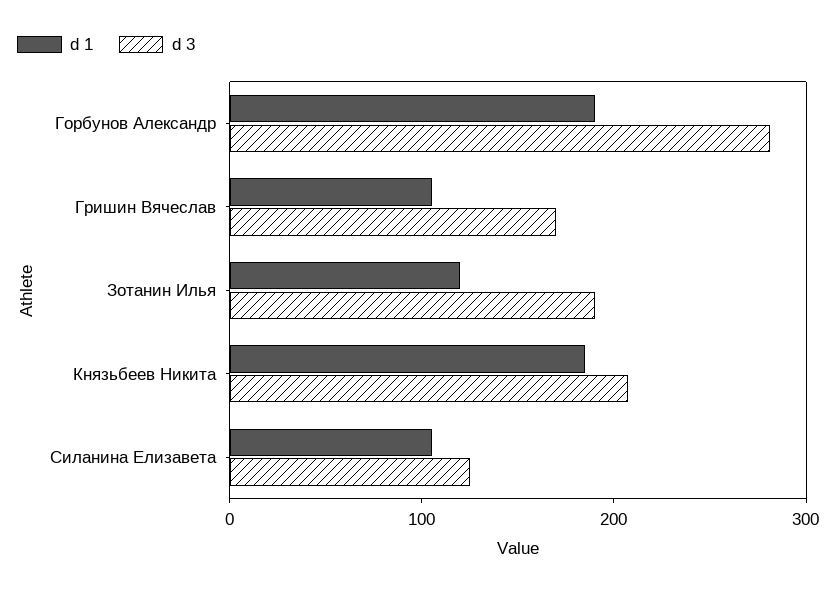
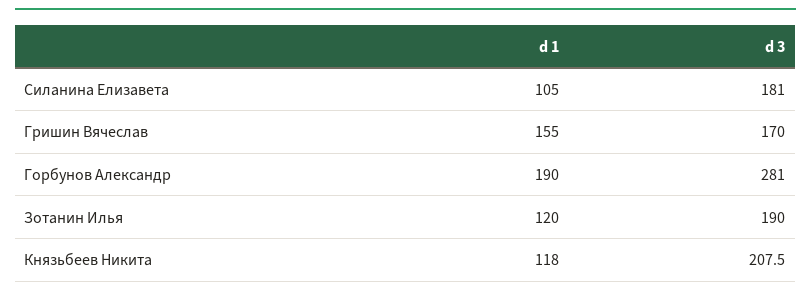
d 1, Гришин Вячеслав: 100 -> 155
d 1, Князьбеев Никита: 180 -> 118
d 3, Силанина Елизавета: 120 -> 181

